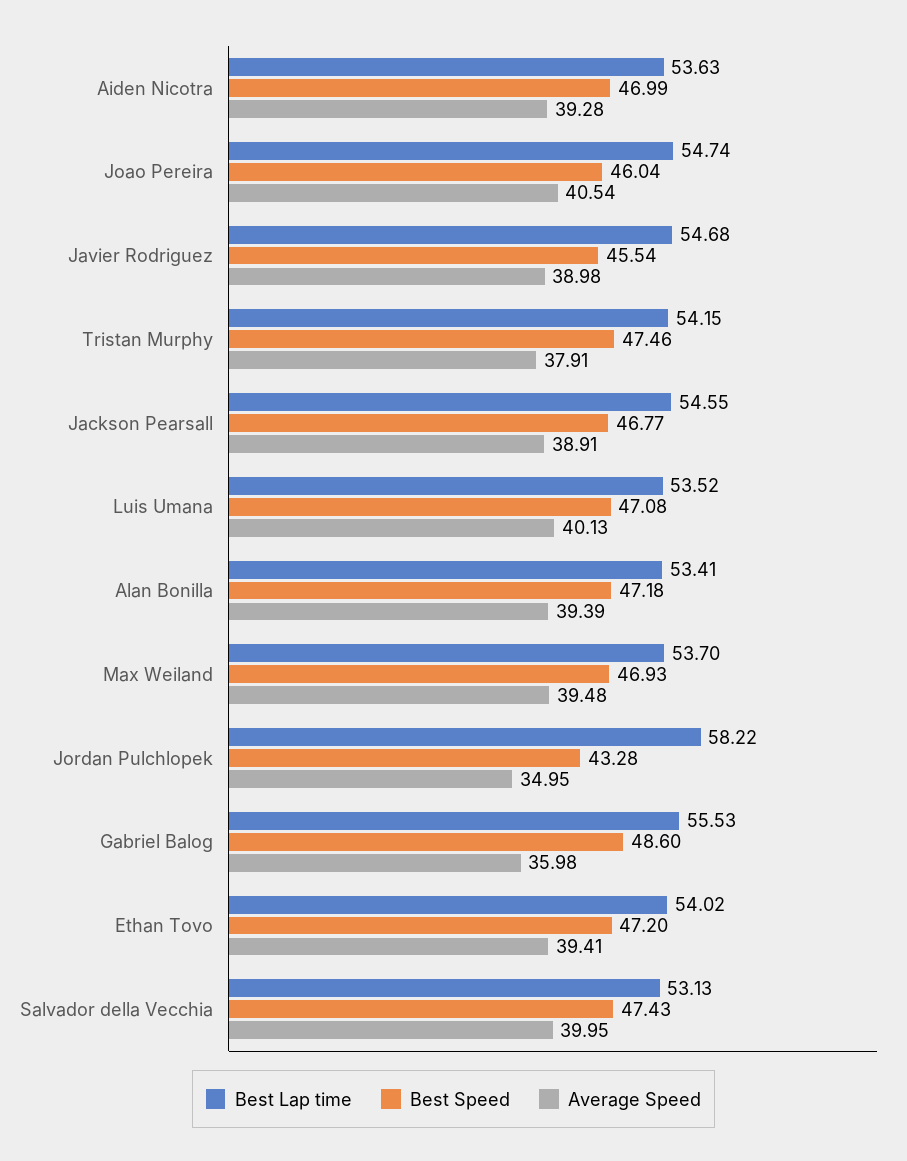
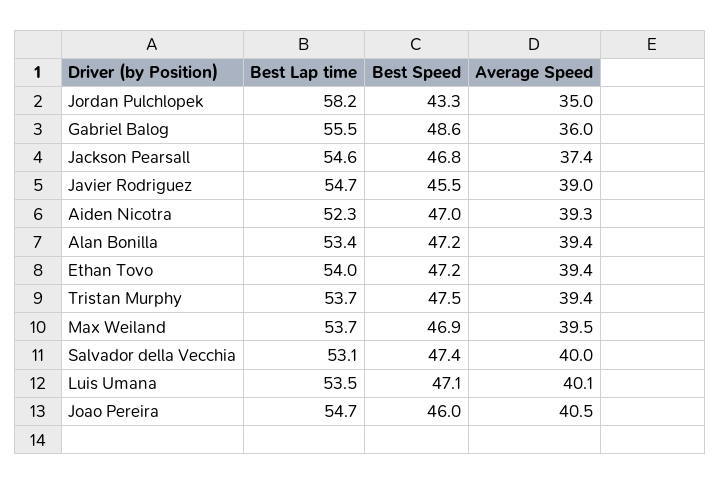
Best Lap time, Aiden Nicotra: 53.63 -> 52.3
Best Lap time, Tristan Murphy: 54.15 -> 53.7
Average Speed, Tristan Murphy: 37.91 -> 39.4
Average Speed, Jackson Pearsall: 38.91 -> 37.4

